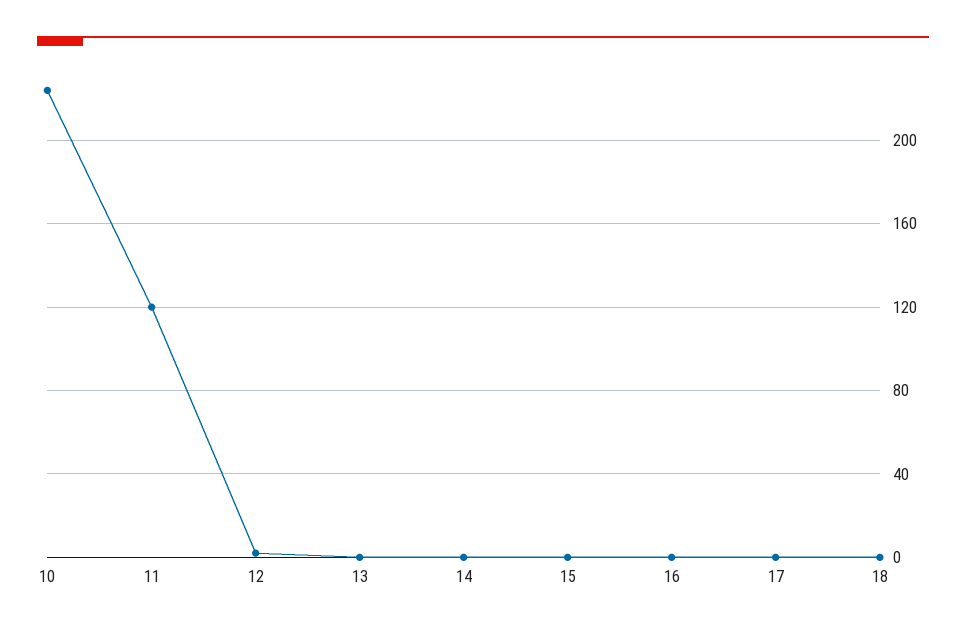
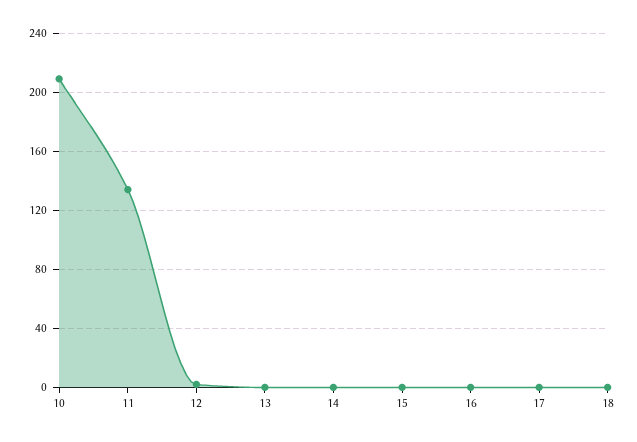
10: 225 -> 210
11: 120 -> 135

